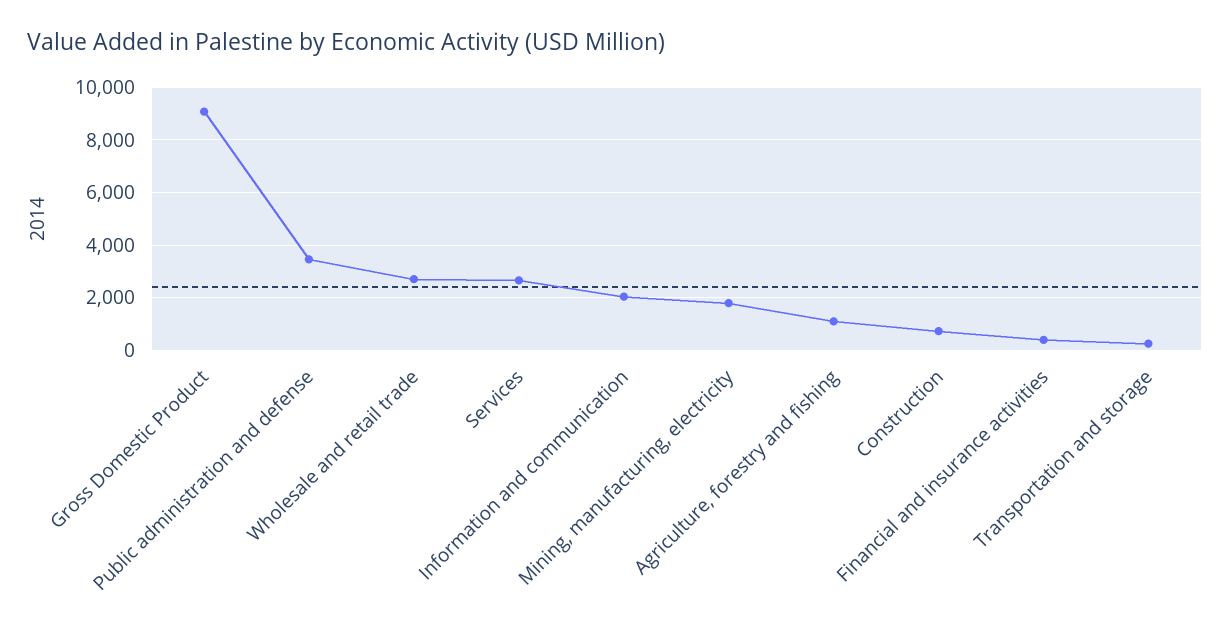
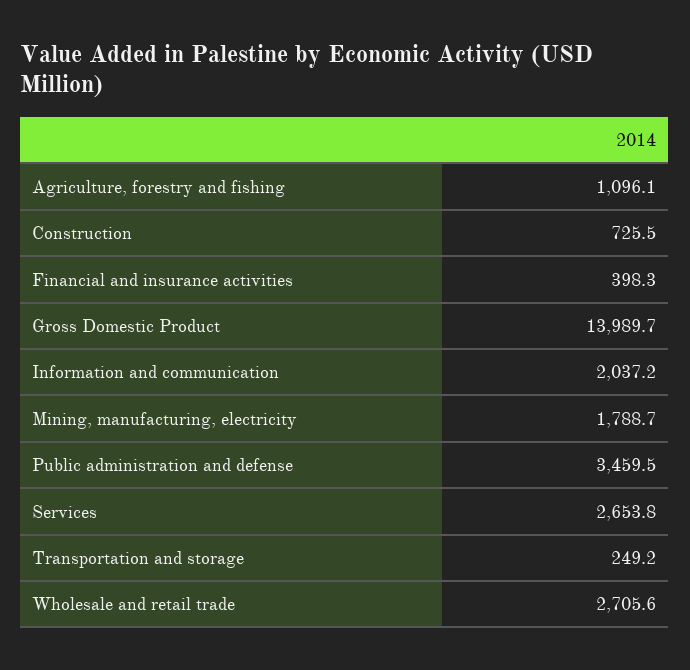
Gross Domestic Product: 9000 -> 13989.7

